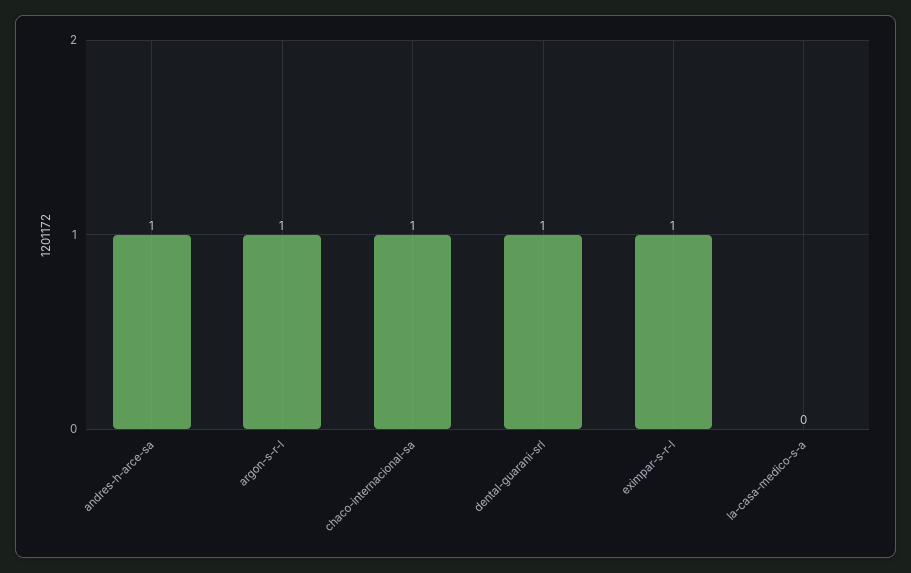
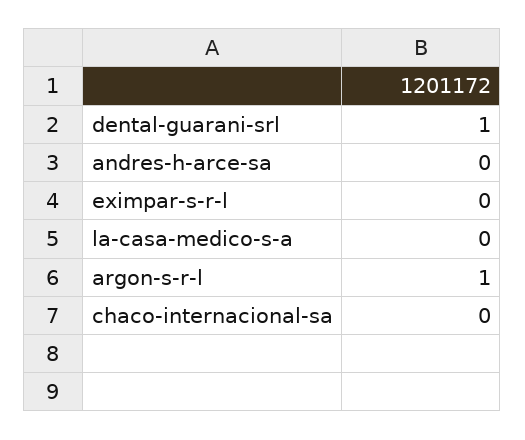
andres-h-arce-sa: 1 -> 0
chaco-internacional-sa: 1 -> 0
eximpar-s-r-l: 1 -> 0

